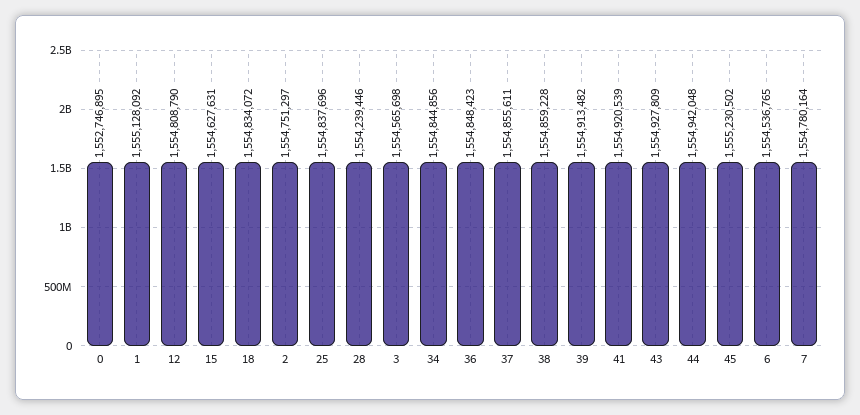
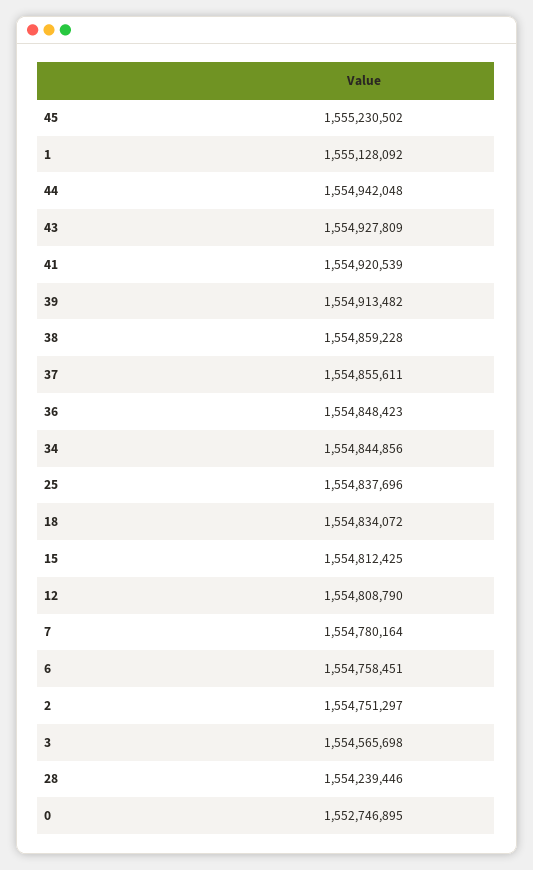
15: 1554627631 -> 1554812425
6: 1554536765 -> 1554758451

